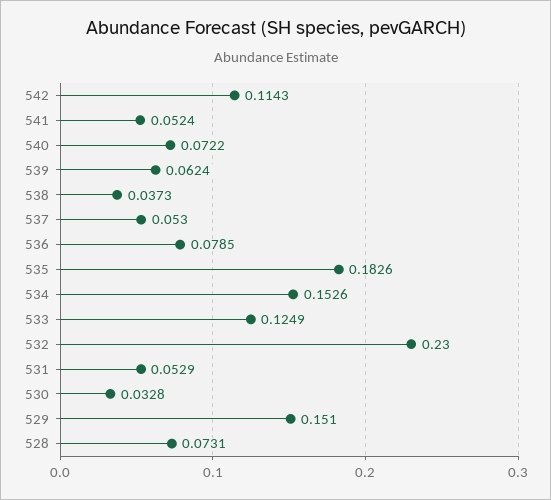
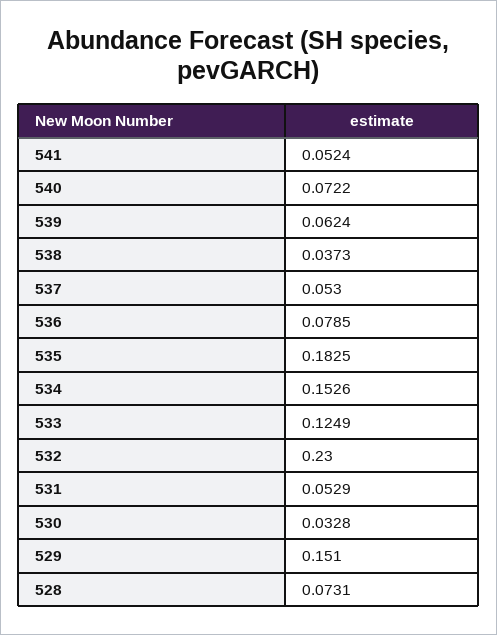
542: 0.1143 -> none
535: 0.1826 -> 0.1825

